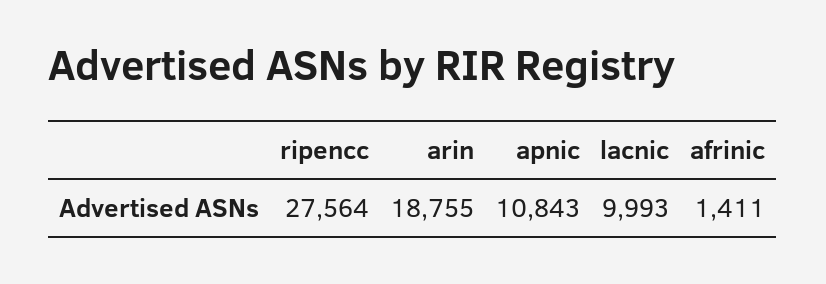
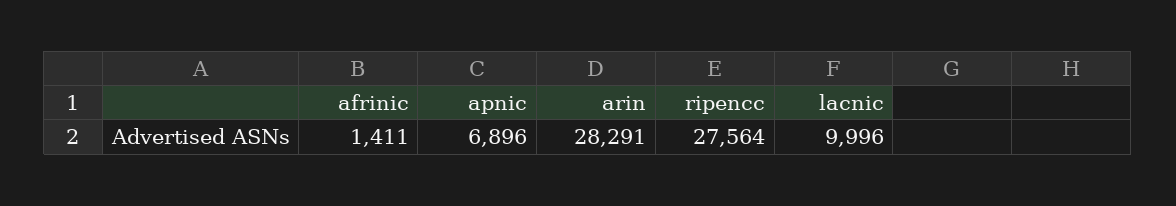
arin: 18755 -> 28291
apnic: 10843 -> 6896
lacnic: 9993 -> 9996

